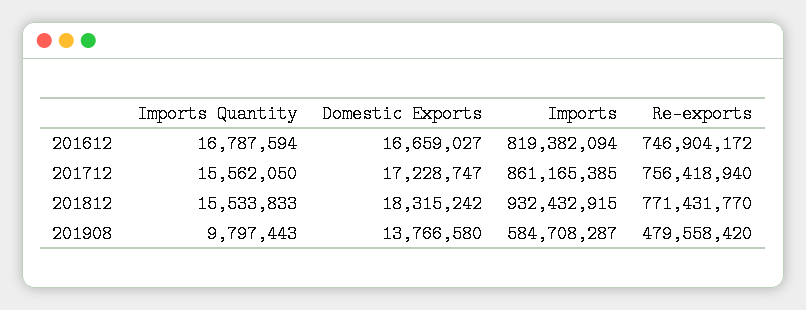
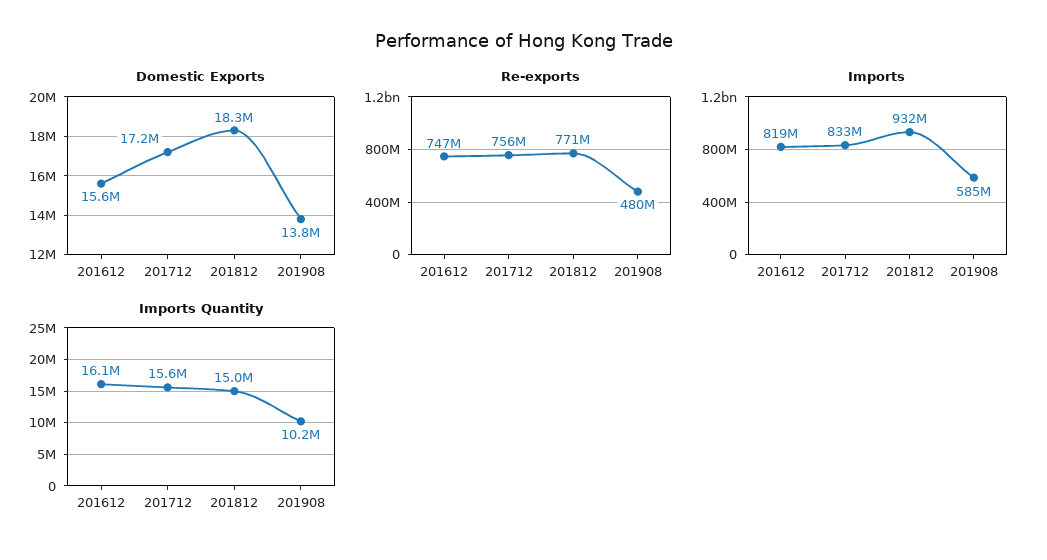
Imports Quantity, 201612: 16787594 -> 16100000
Domestic Exports, 201612: 16659027 -> 15600000
Imports, 201712: 861165385 -> 833000000
Imports Quantity, 201812: 15533833 -> 15000000
Imports Quantity, 201908: 9797443 -> 10200000

